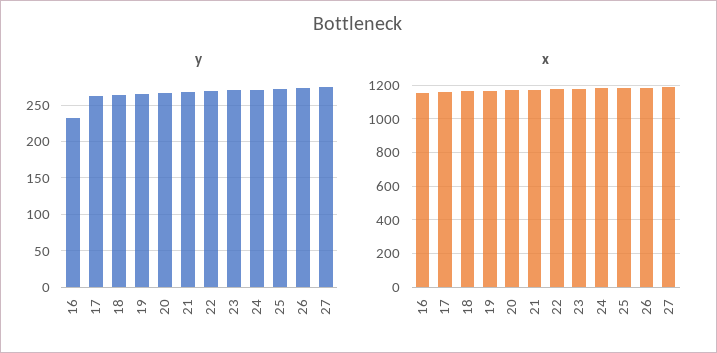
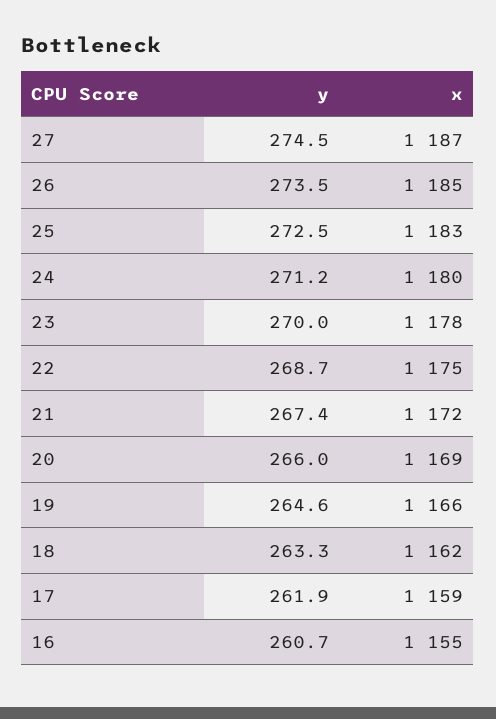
y, 16: 230 -> 260.7

